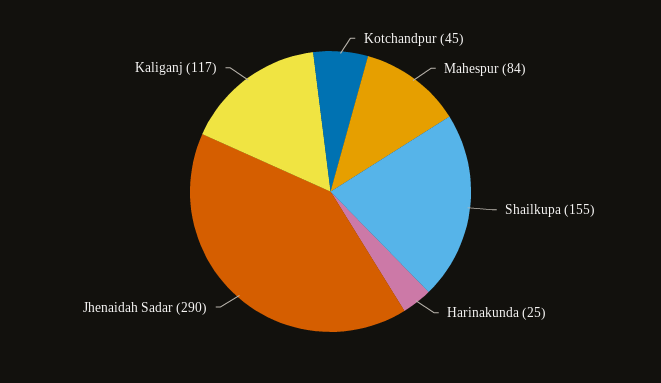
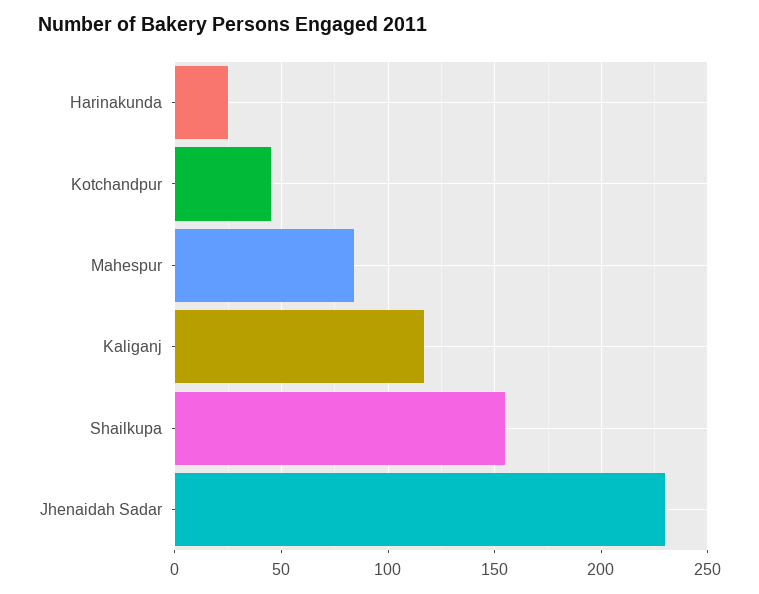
Jhenaidah Sadar: 290 -> 230

